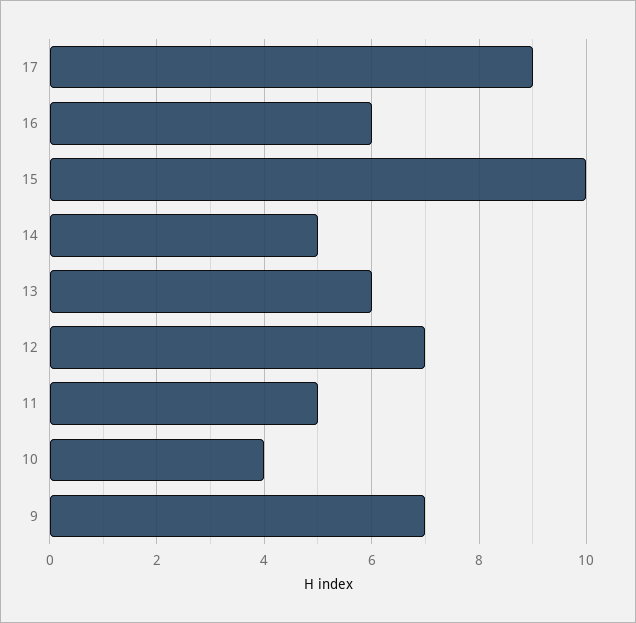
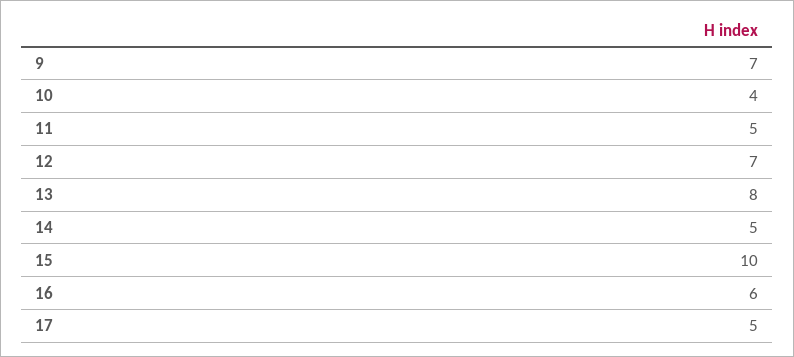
17: 9 -> 5
13: 6 -> 8

